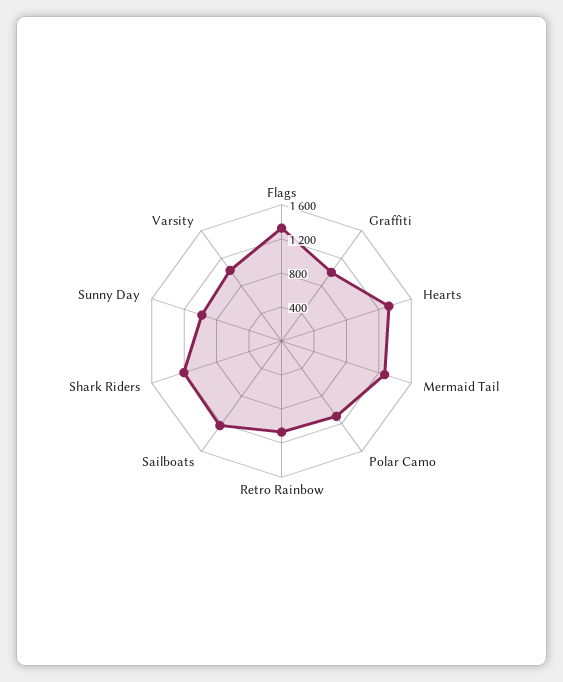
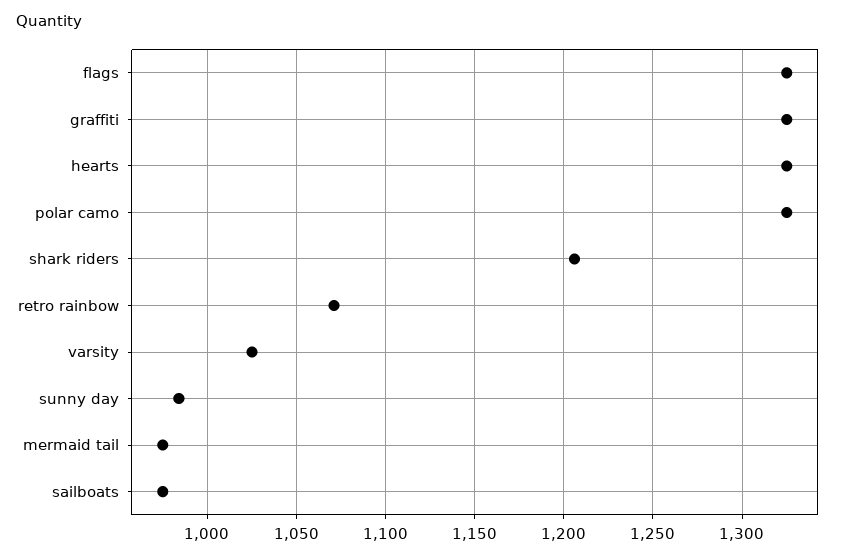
Graffiti: 1000 -> 1325
Mermaid Tail: 1300 -> 975
Polar Camo: 1100 -> 1325
Sailboats: 1200 -> 975

